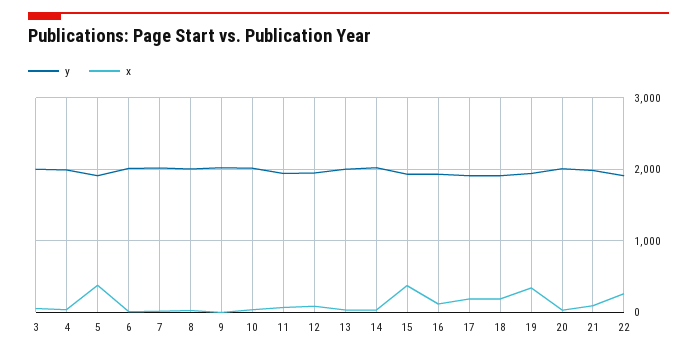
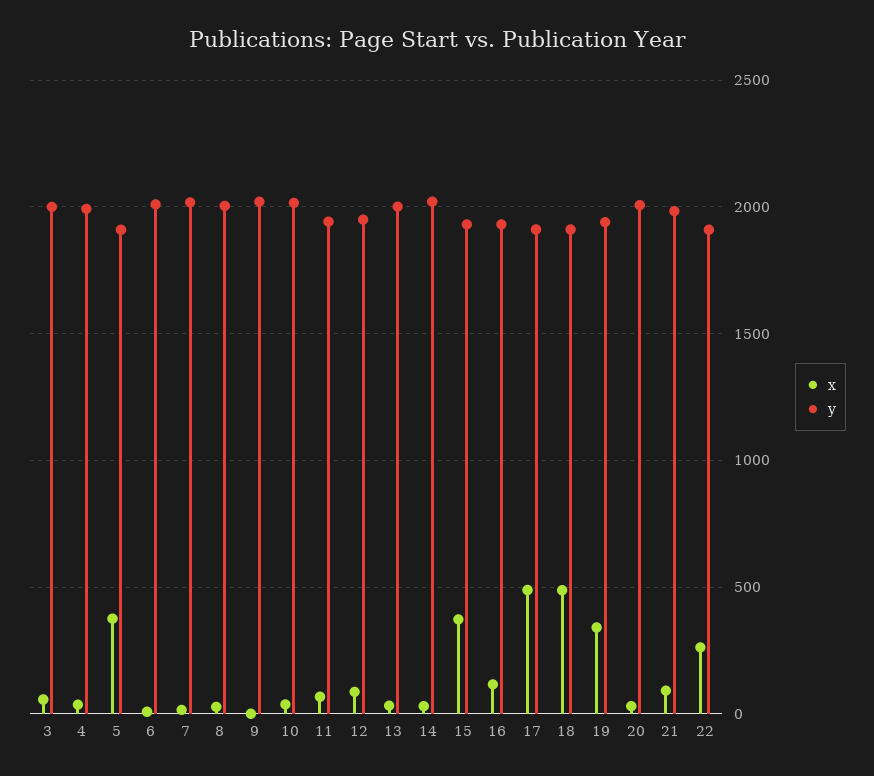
x, 17: 200 -> 500
x, 18: 200 -> 500

